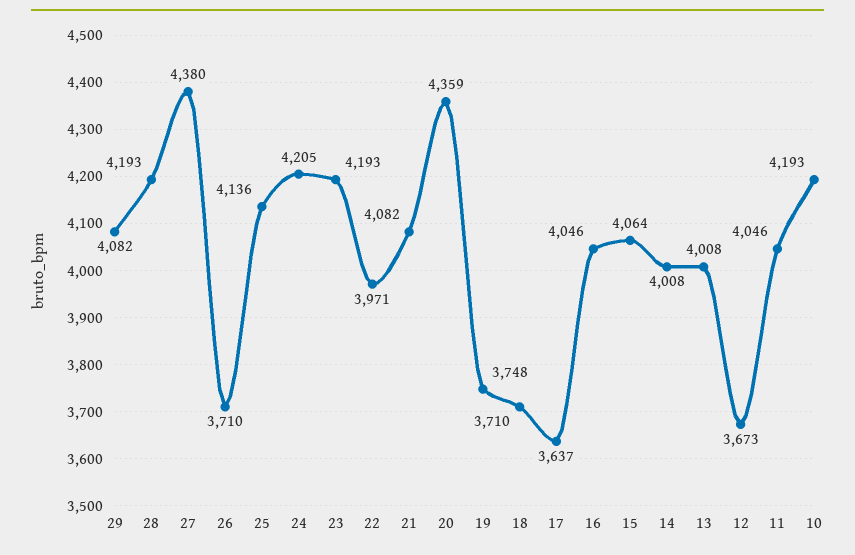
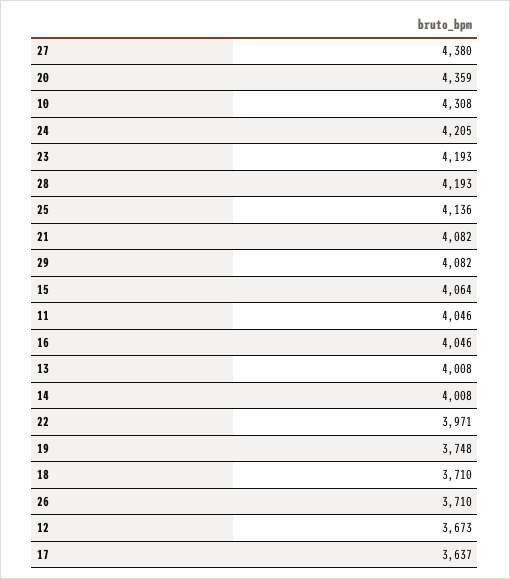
10: 4193 -> 4308

